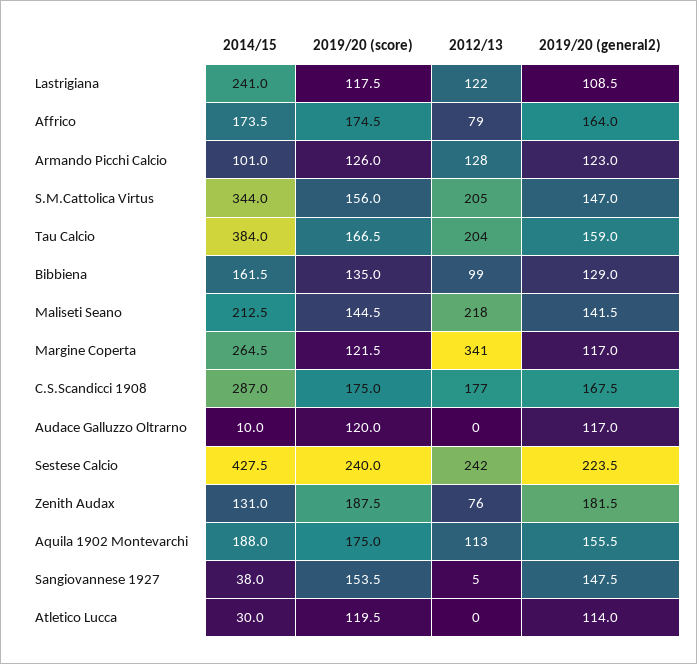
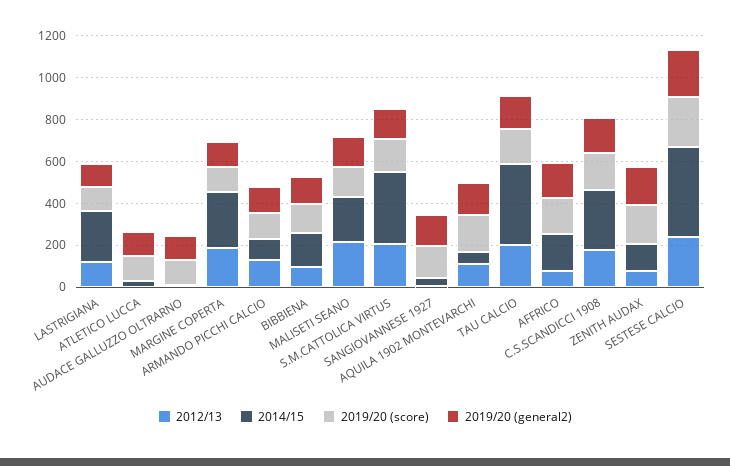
2012/13, Margine Coperta: 341 -> 200
2014/15, Aquila 1902 Montevarchi: 188 -> 50

